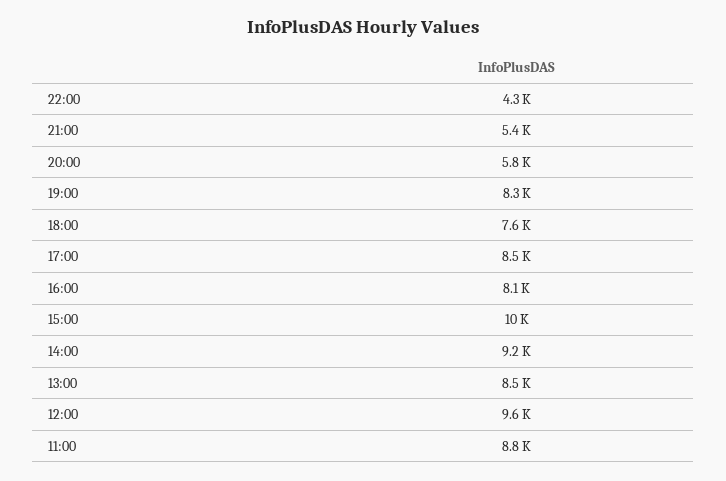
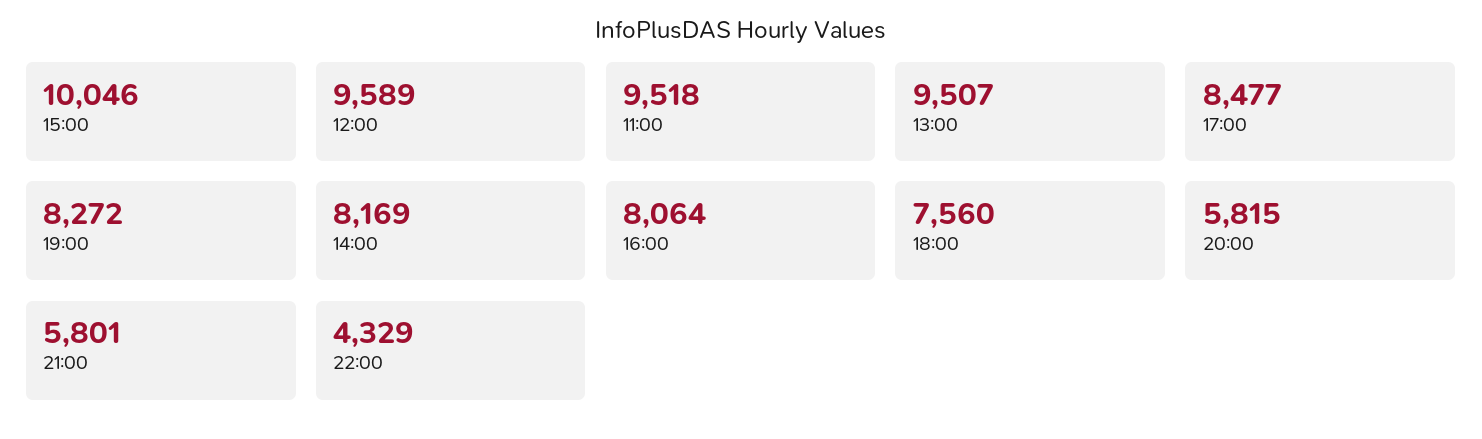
21:00: 5400 -> 5801
14:00: 9200 -> 8169
13:00: 8500 -> 9507
11:00: 8800 -> 9518

